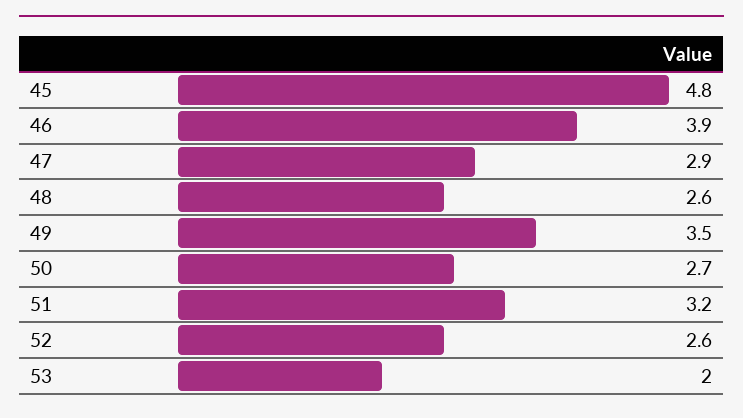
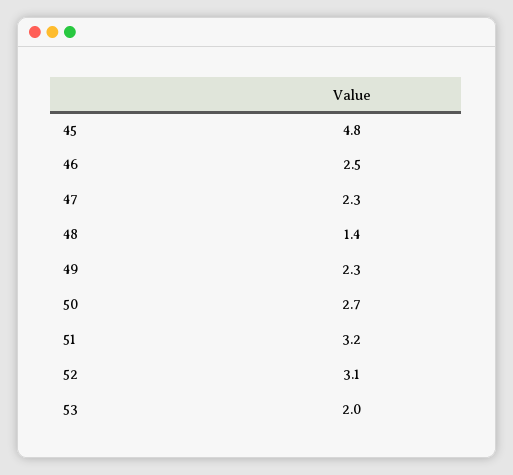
46: 3.9 -> 2.5
47: 2.9 -> 2.3
48: 2.6 -> 1.4
49: 3.5 -> 2.3
52: 2.6 -> 3.1

